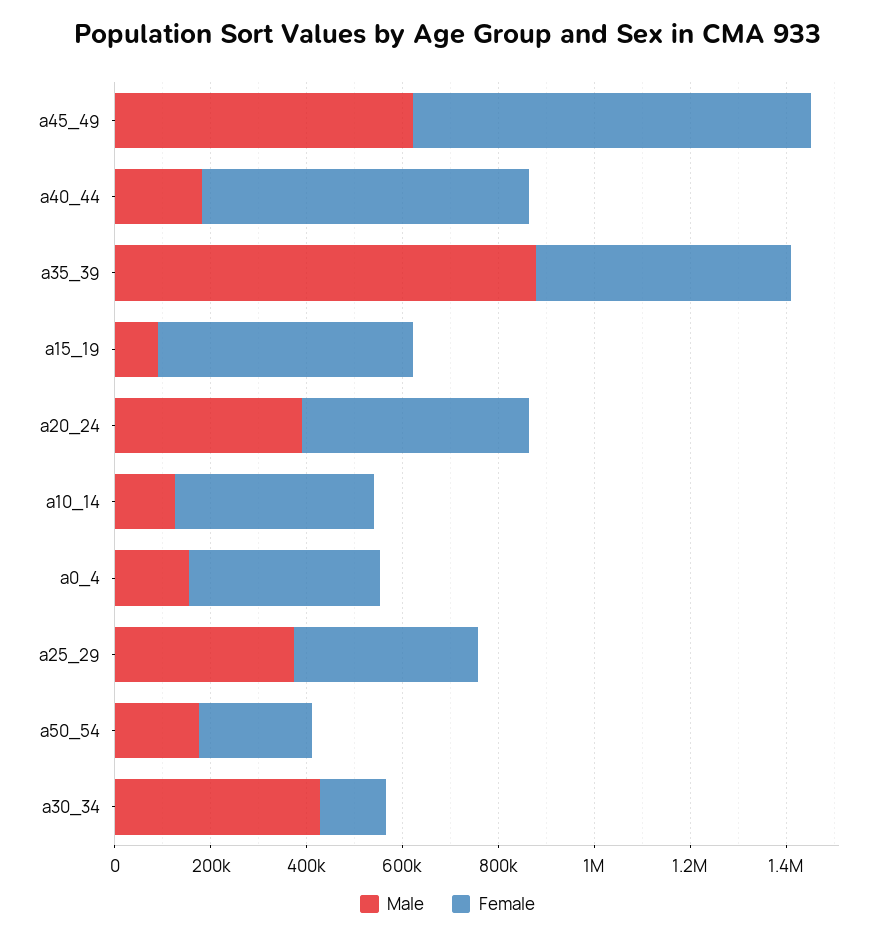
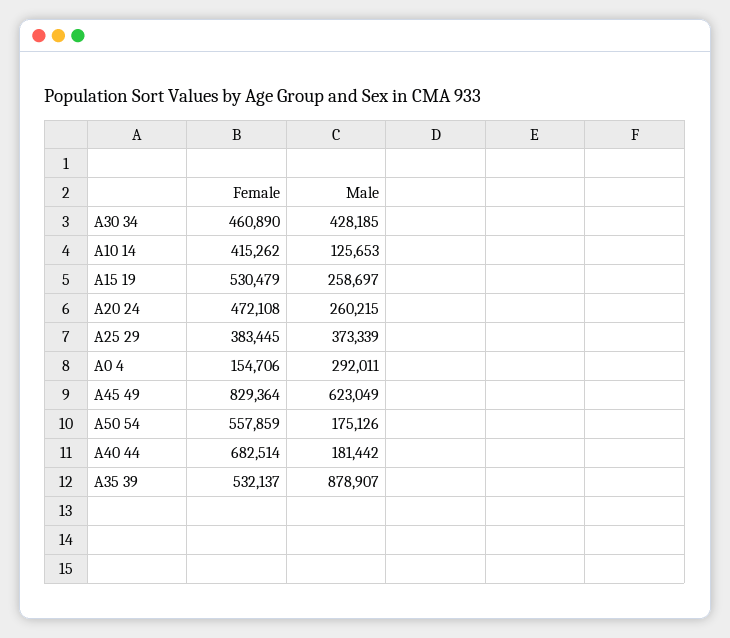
Male, a15_19: 100000 -> 258697
Male, a20_24: 400000 -> 260215
Male, a0_4: 150000 -> 292011
Female, a0_4: 400000 -> 154706
Female, a50_54: 250000 -> 557859
Female, a30_34: 150000 -> 460890

